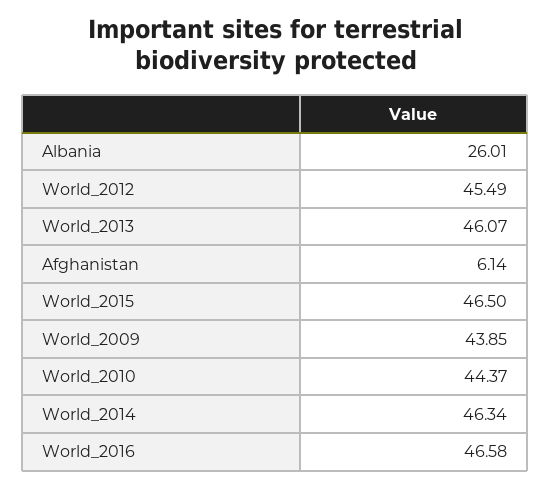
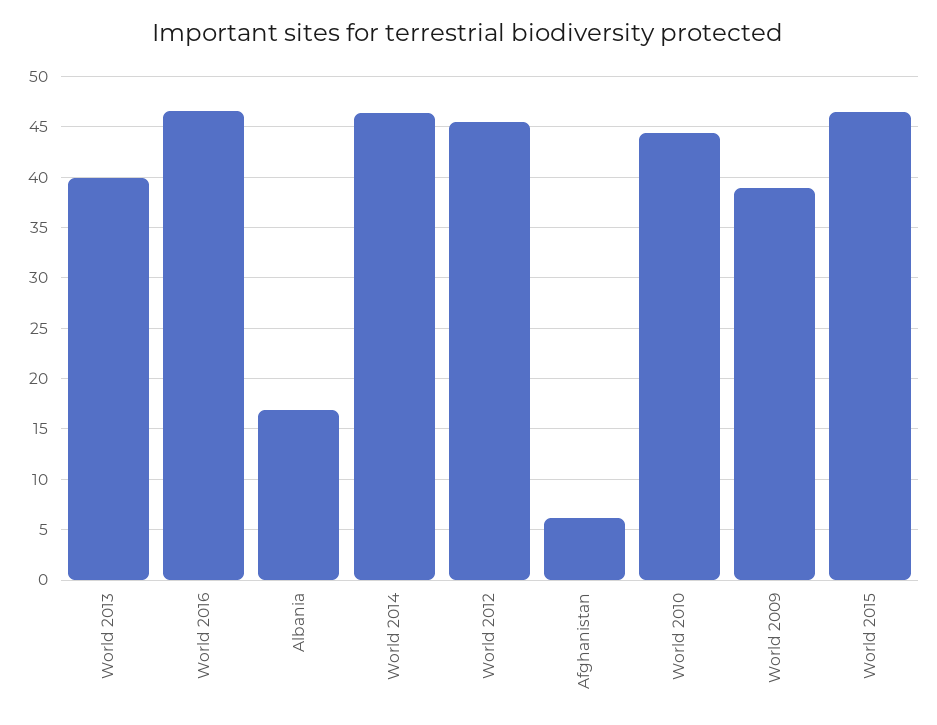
Albania: 26.01 -> 17
World_2013: 46.07 -> 40
World_2009: 43.85 -> 39

